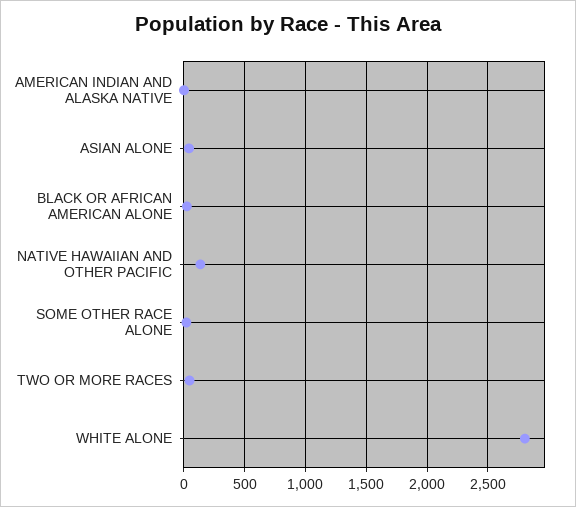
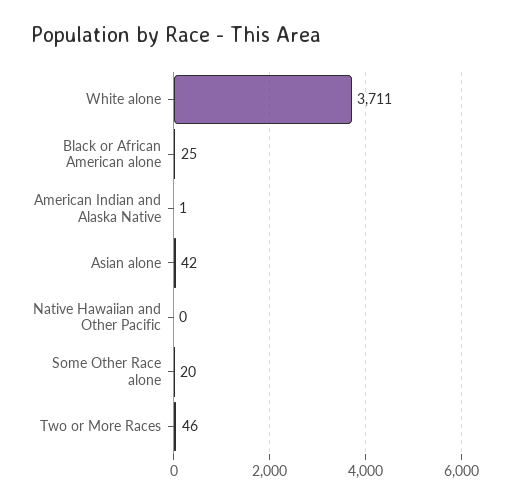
NATIVE HAWAIIAN AND OTHER PACIFIC: 150 -> 0
WHITE ALONE: 2800 -> 3711

